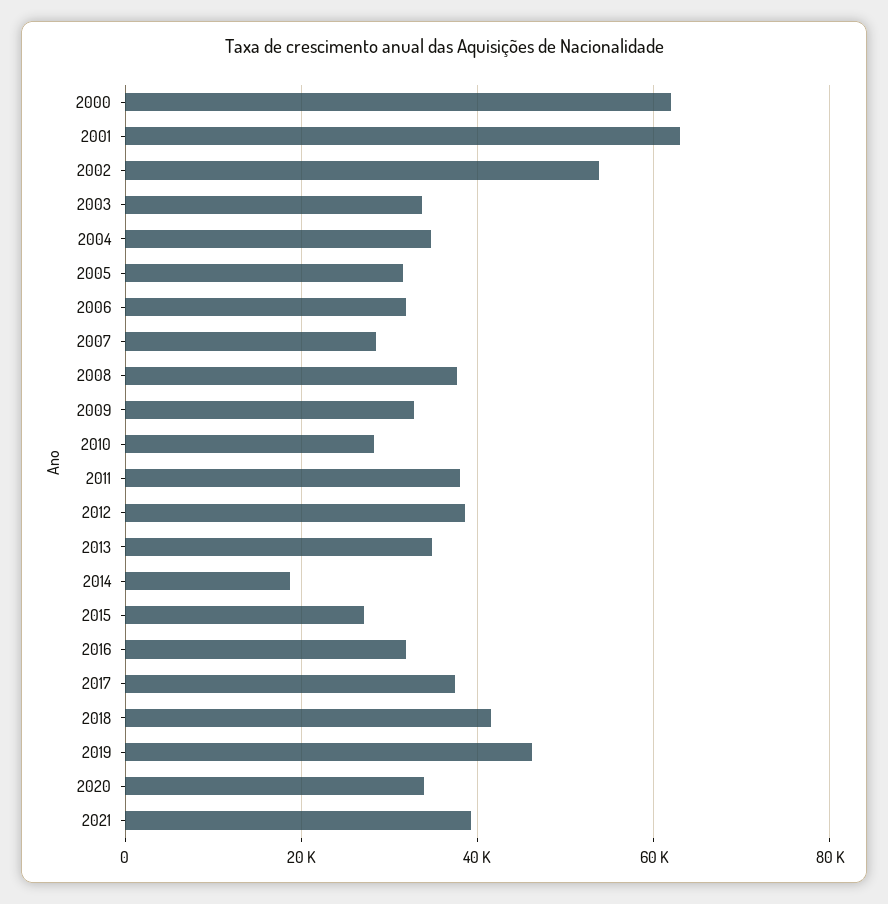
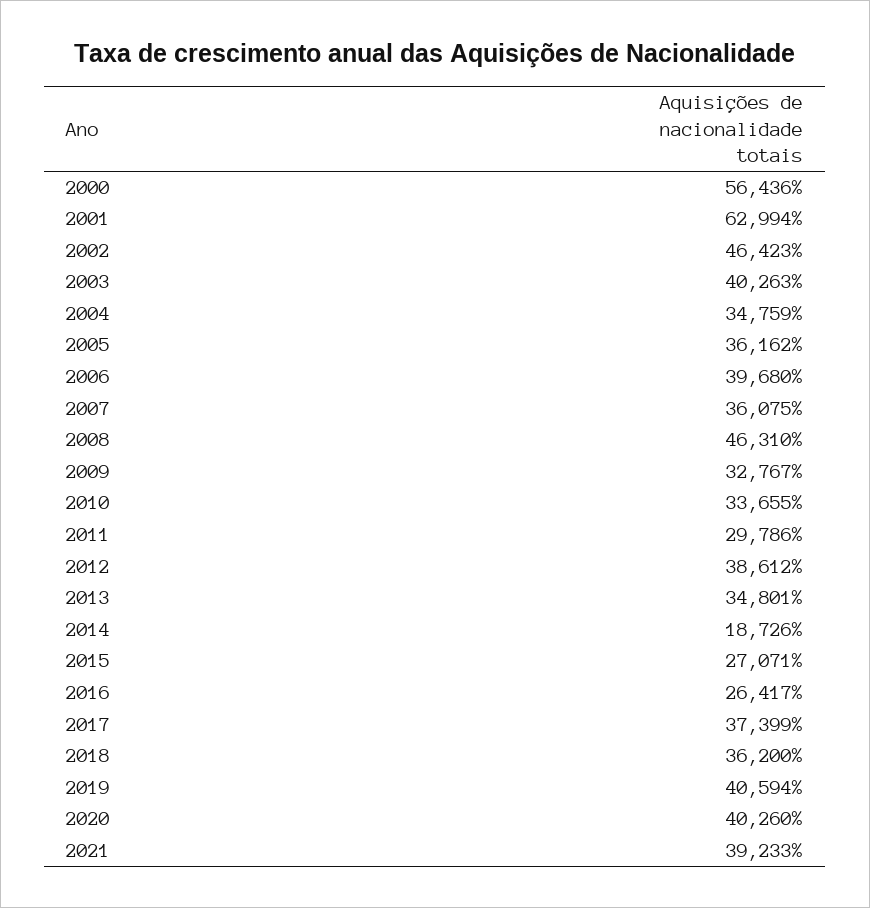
2000: 62000 -> 56436
2002: 54000 -> 46423
2003: 34000 -> 40263
2005: 32000 -> 36162
2006: 32000 -> 39680
2007: 28000 -> 36075
2008: 38000 -> 46310
2010: 28000 -> 33655
2011: 38000 -> 29786
2016: 32000 -> 26417
2018: 42000 -> 36200
2019: 46000 -> 40594
2020: 34000 -> 40260

